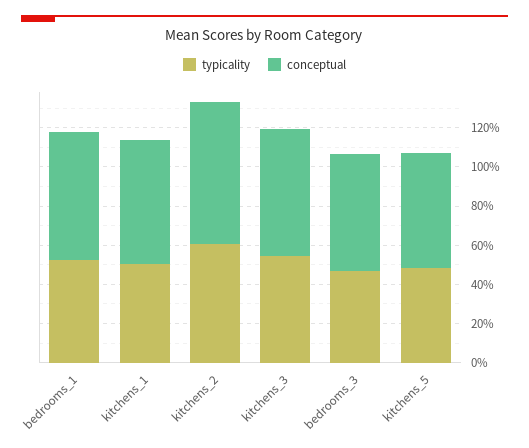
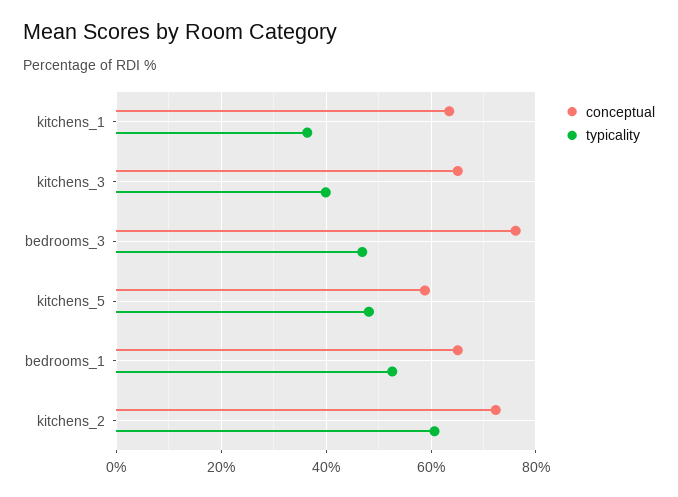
typicality, kitchens_1: 50 -> 36
typicality, kitchens_3: 55 -> 40
conceptual, bedrooms_3: 60 -> 76

